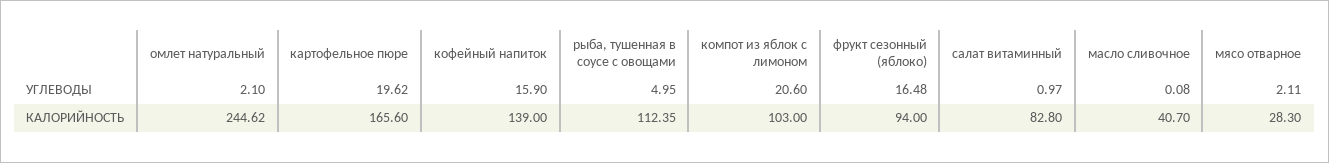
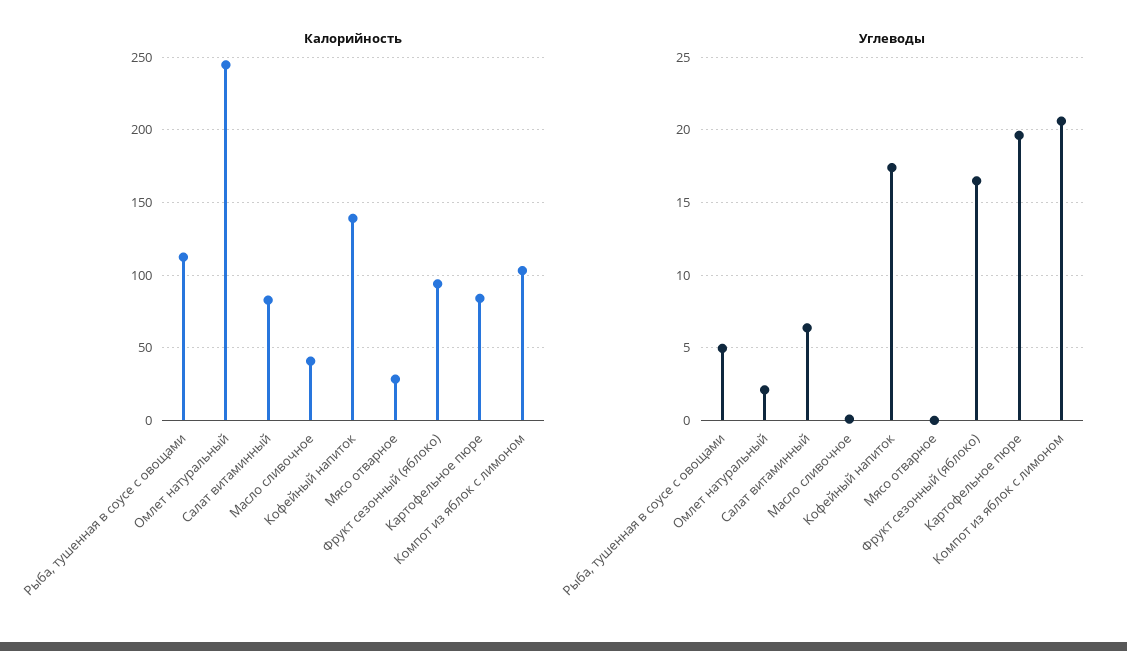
УГЛЕВОДЫ, кофейный напиток: 15.9 -> 17.5
УГЛЕВОДЫ, салат витаминный: 0.97 -> 6.5
УГЛЕВОДЫ, мясо отварное: 2.11 -> 0
КАЛОРИЙНОСТЬ, картофельное пюре: 165.6 -> 85

